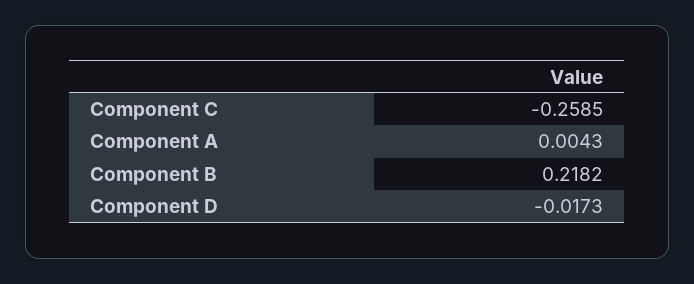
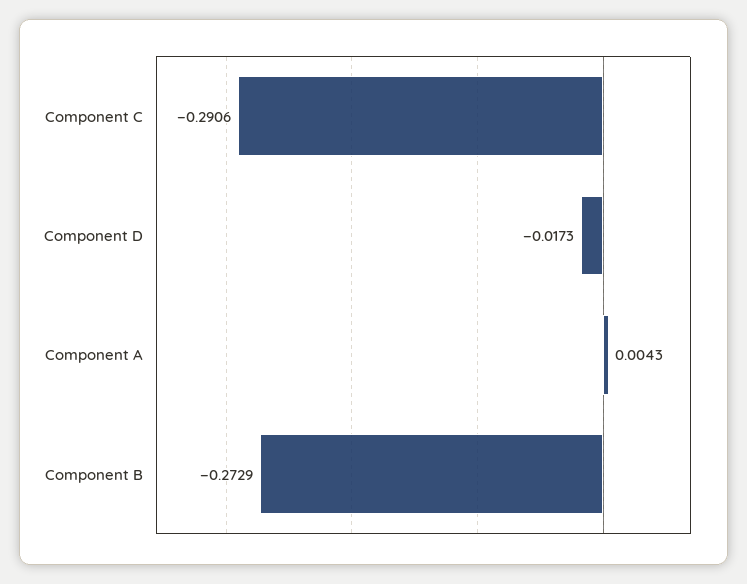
Component C: -0.2585 -> -0.2906
Component B: 0.2182 -> -0.2729

